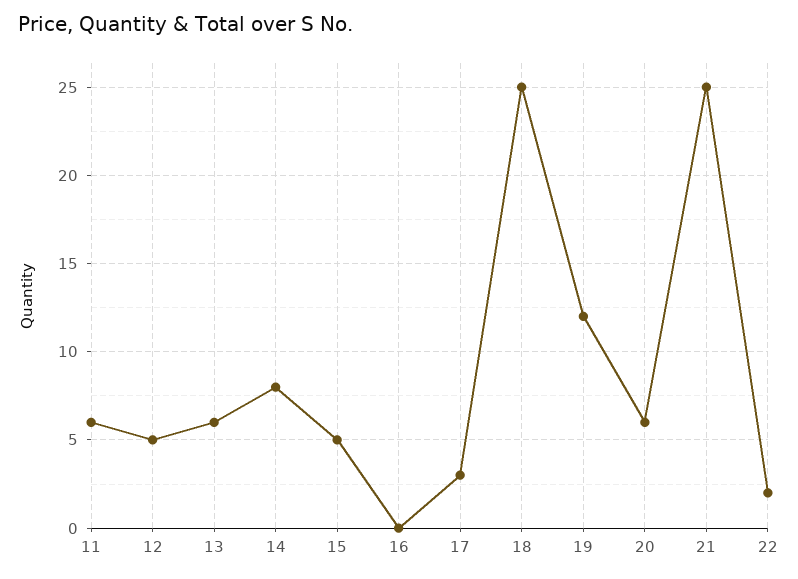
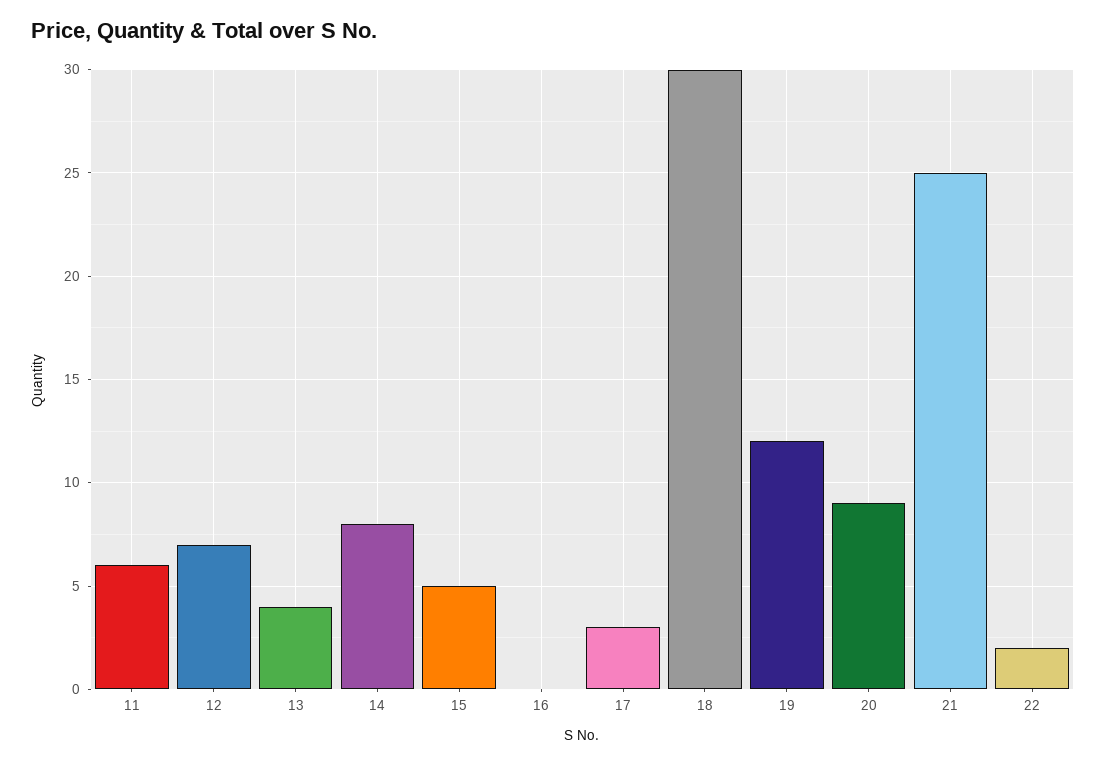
12: 5 -> 7
13: 6 -> 4
18: 25 -> 30
20: 6 -> 9

